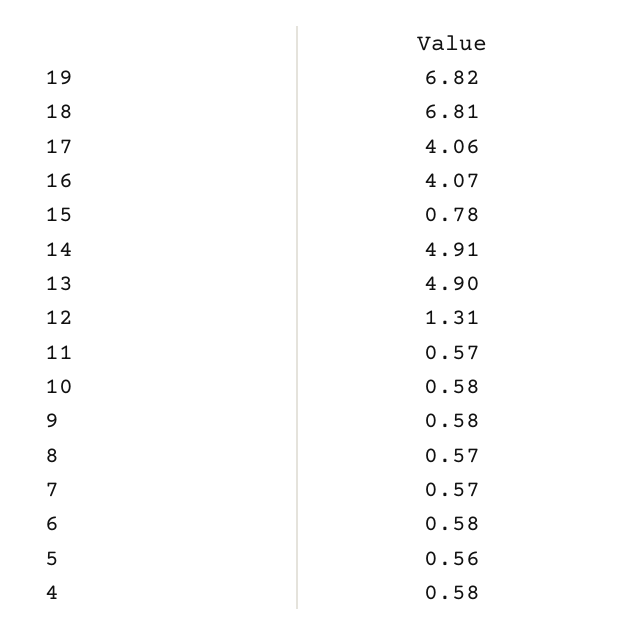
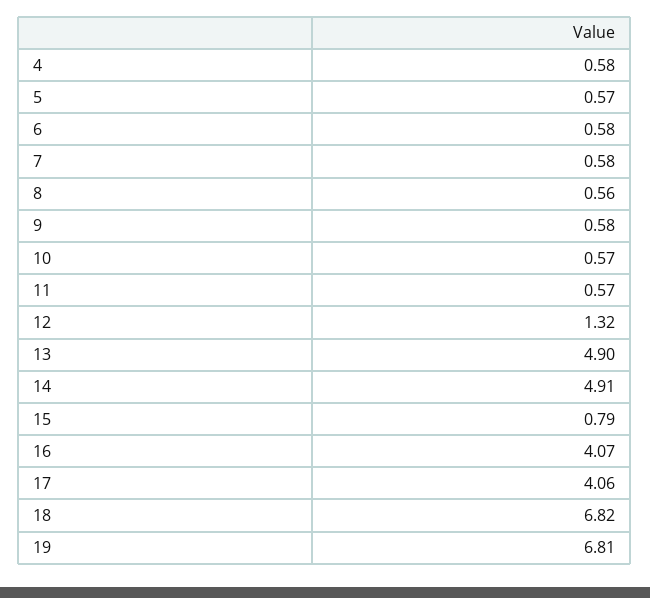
19: 6.82 -> 6.81
18: 6.81 -> 6.82
15: 0.78 -> 0.79
12: 1.31 -> 1.32
10: 0.58 -> 0.57
8: 0.57 -> 0.56
7: 0.57 -> 0.58
5: 0.56 -> 0.57

